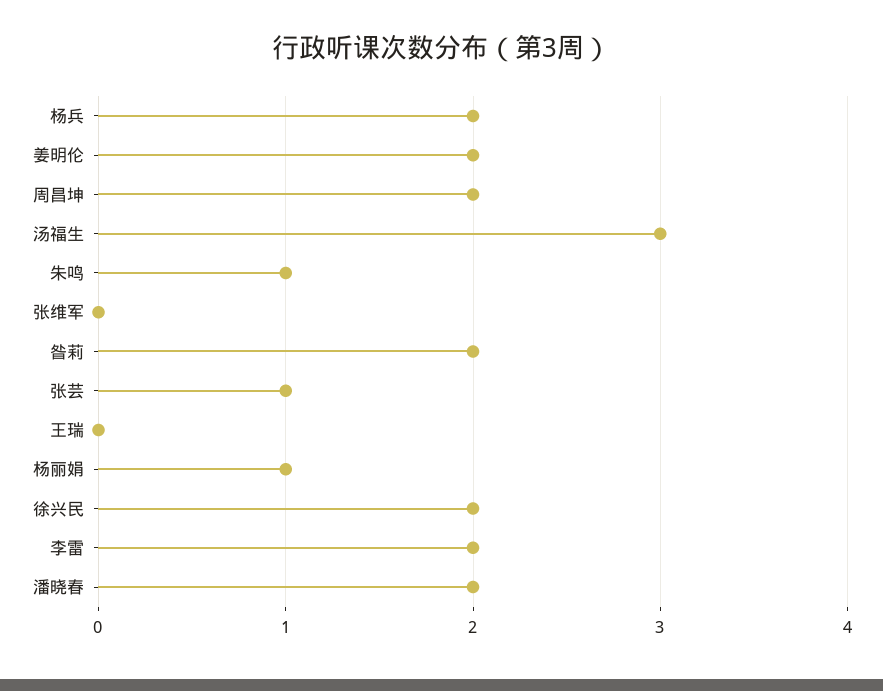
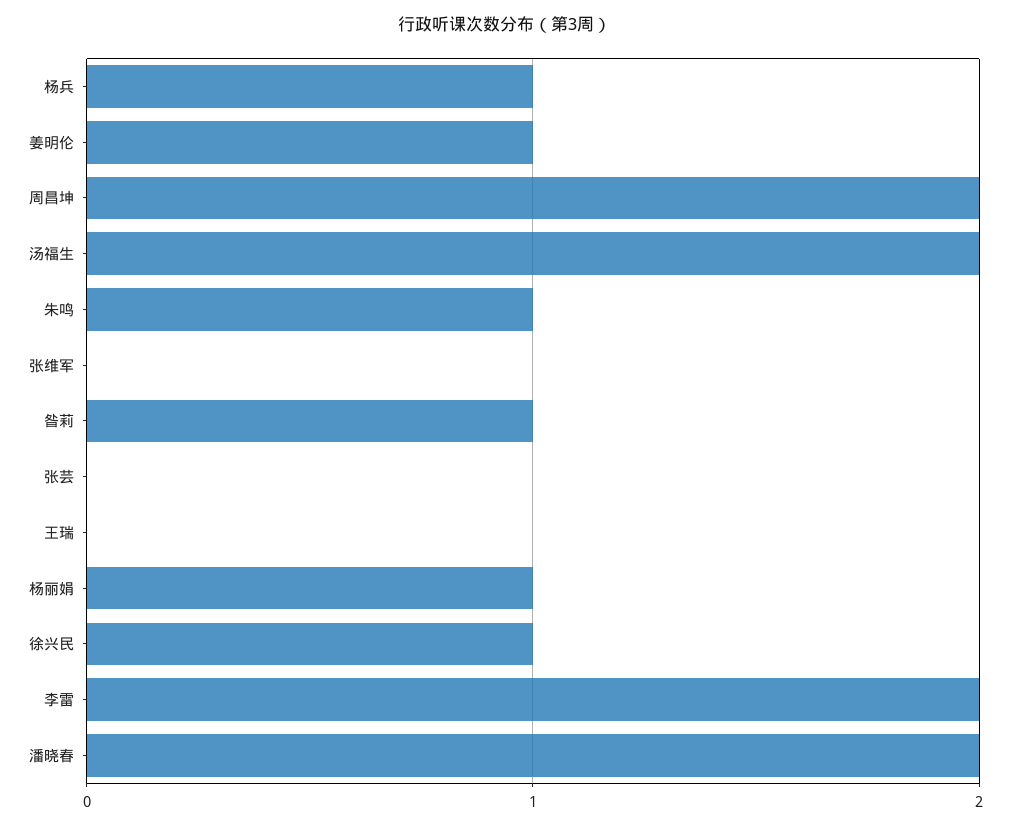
杨兵: 2 -> 1
姜明伦: 2 -> 1
汤福生: 3 -> 2
昝莉: 2 -> 1
张芸: 1 -> 0
徐兴民: 2 -> 1

